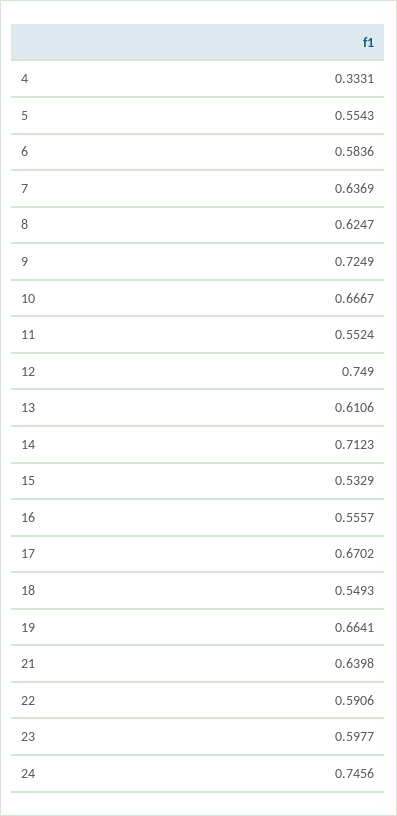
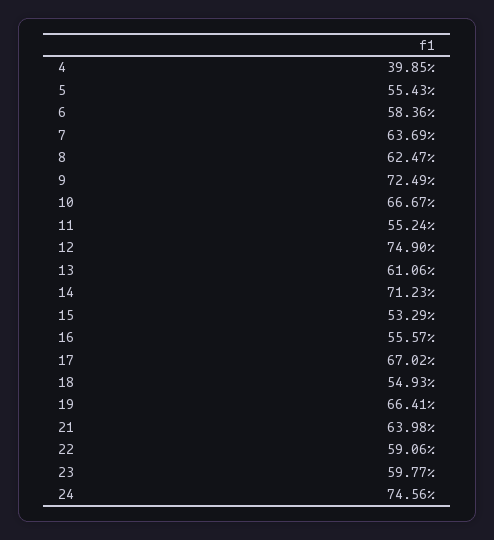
4: 0.3331 -> 0.3985

